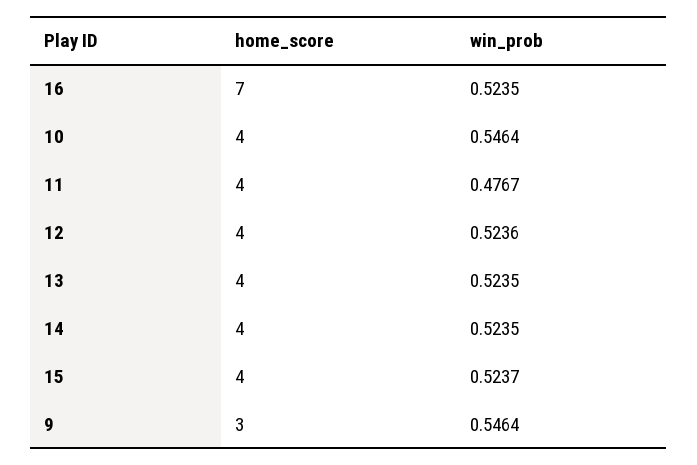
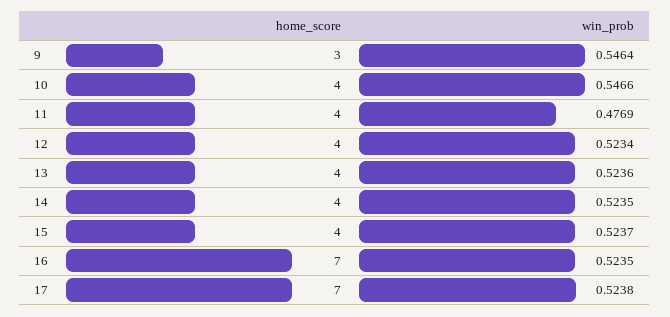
win_prob, 10: 0.5464 -> 0.5466
win_prob, 11: 0.4767 -> 0.4769
win_prob, 12: 0.5236 -> 0.5234
win_prob, 13: 0.5235 -> 0.5236
home_score, 17: none -> 7
win_prob, 17: none -> 0.5238

